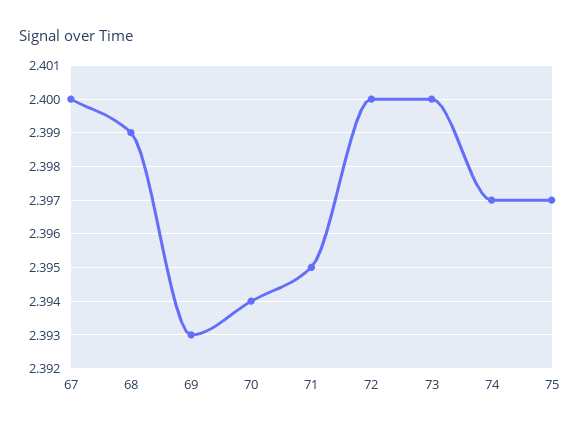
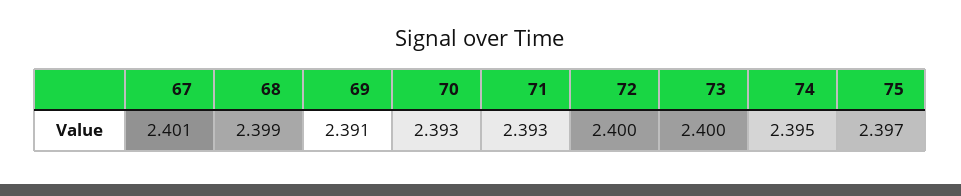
67: 2.4 -> 2.401
69: 2.393 -> 2.391
70: 2.394 -> 2.393
71: 2.395 -> 2.393
74: 2.397 -> 2.395

